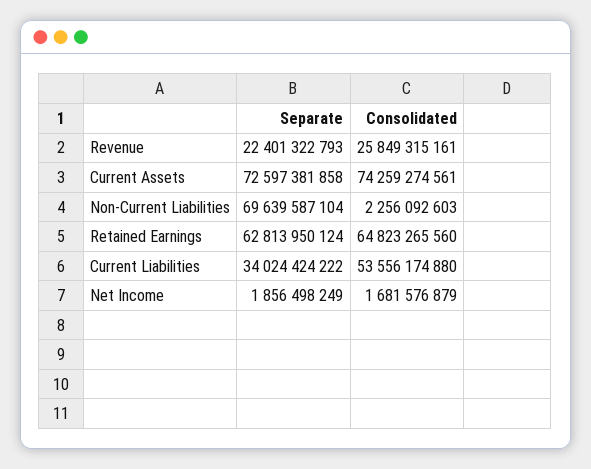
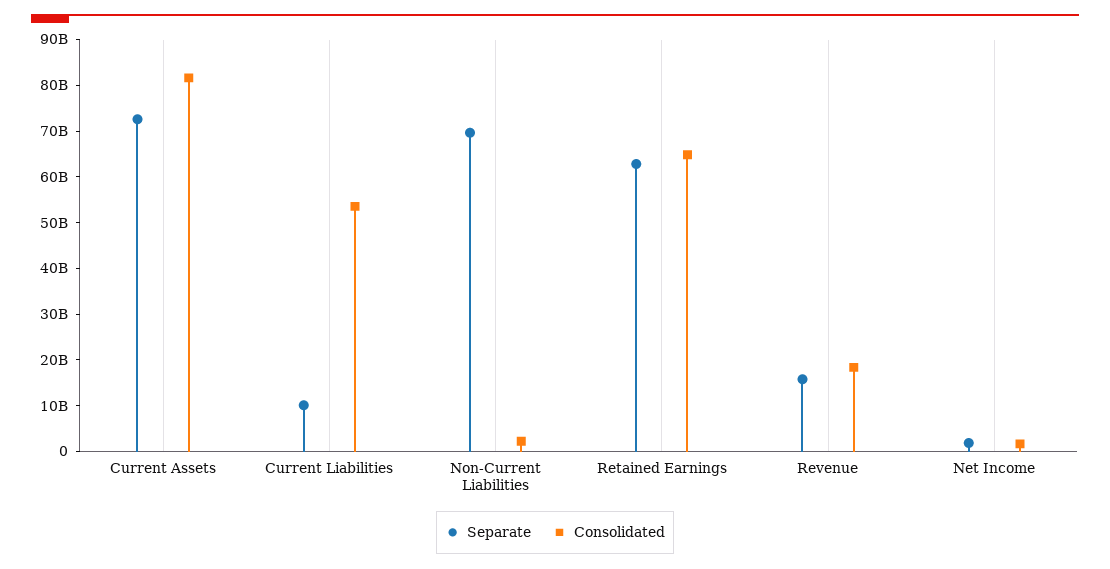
Separate, Revenue: 22401322793 -> 16000000000
Consolidated, Revenue: 25849315161 -> 18000000000
Consolidated, Current Assets: 74259274561 -> 82000000000
Separate, Current Liabilities: 34024424222 -> 10000000000

